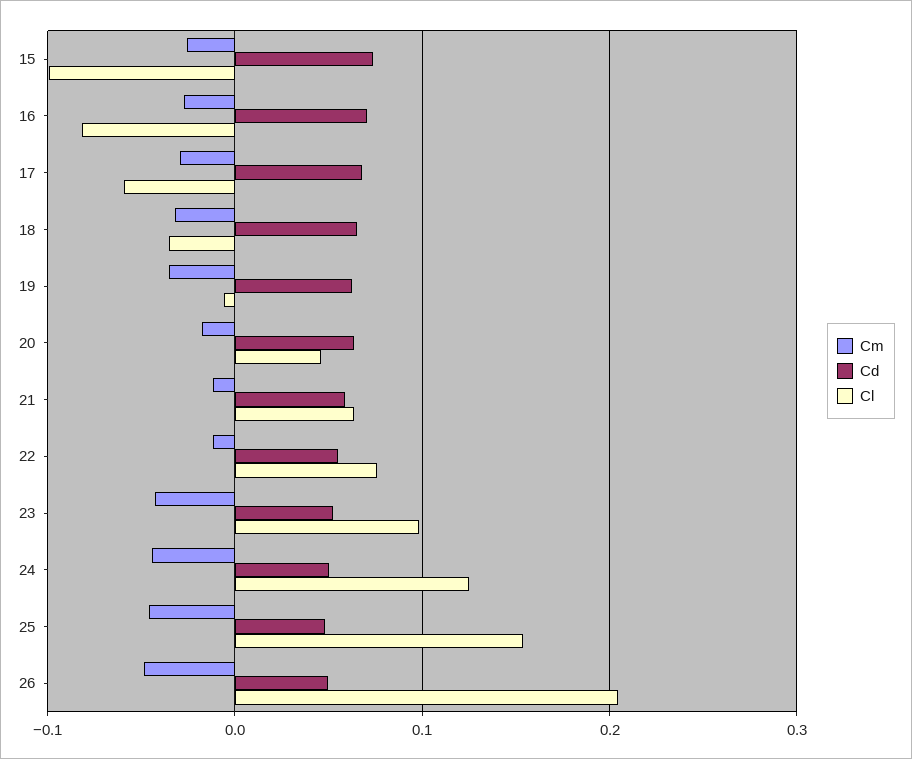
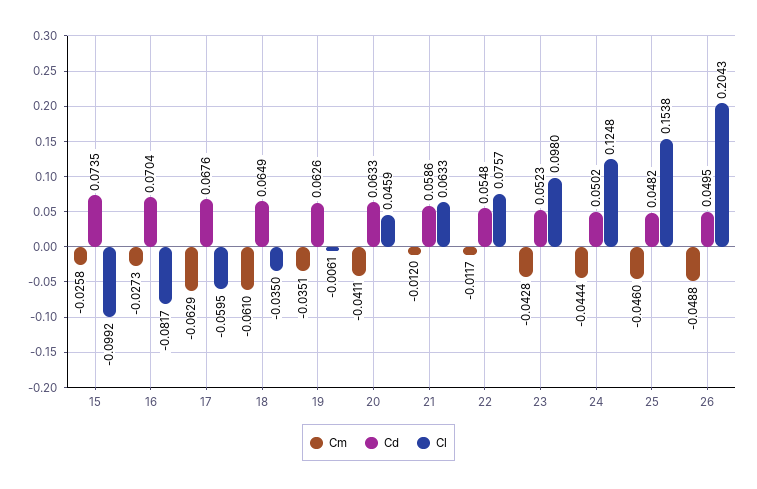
Cm, 17: -0.03 -> -0.0629
Cm, 18: -0.03 -> -0.061
Cm, 20: -0.02 -> -0.0411

